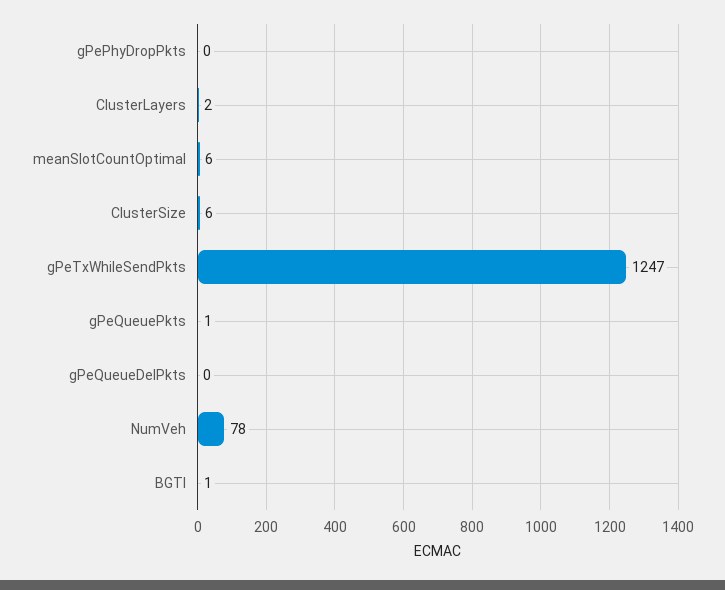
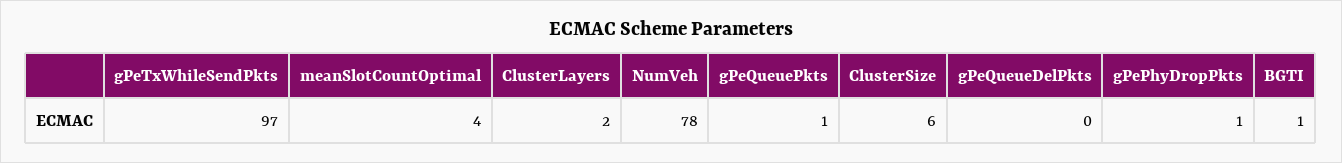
gPePhyDropPkts: 0 -> 1
meanSlotCountOptimal: 6 -> 4
gPeTxWhileSendPkts: 1247 -> 97

